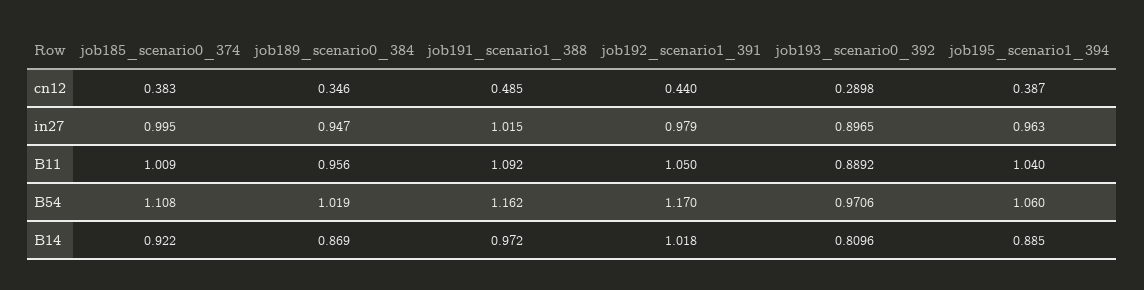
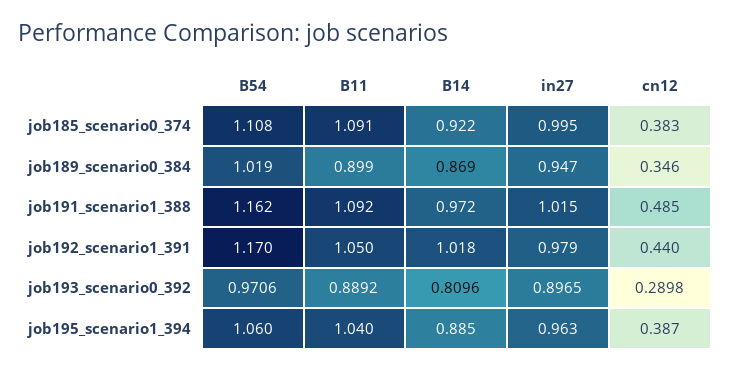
job185_scenario0_374, B11: 1.009 -> 1.091
job189_scenario0_384, B11: 0.956 -> 0.899

